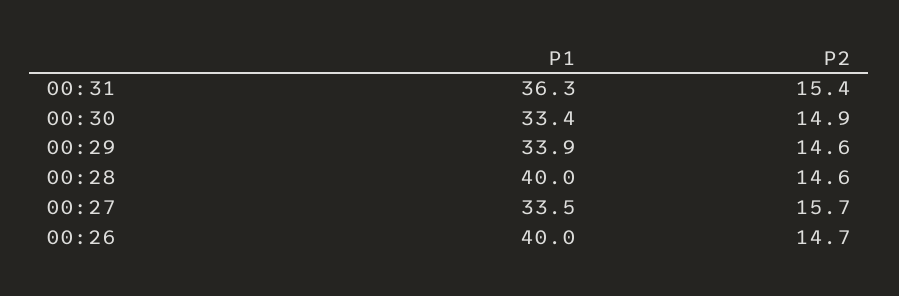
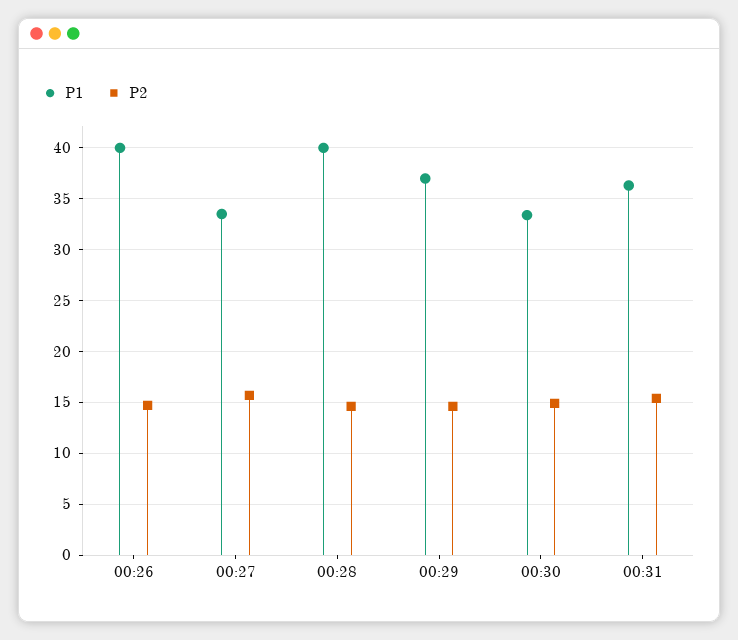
P1, 00:29: 33.9 -> 37

